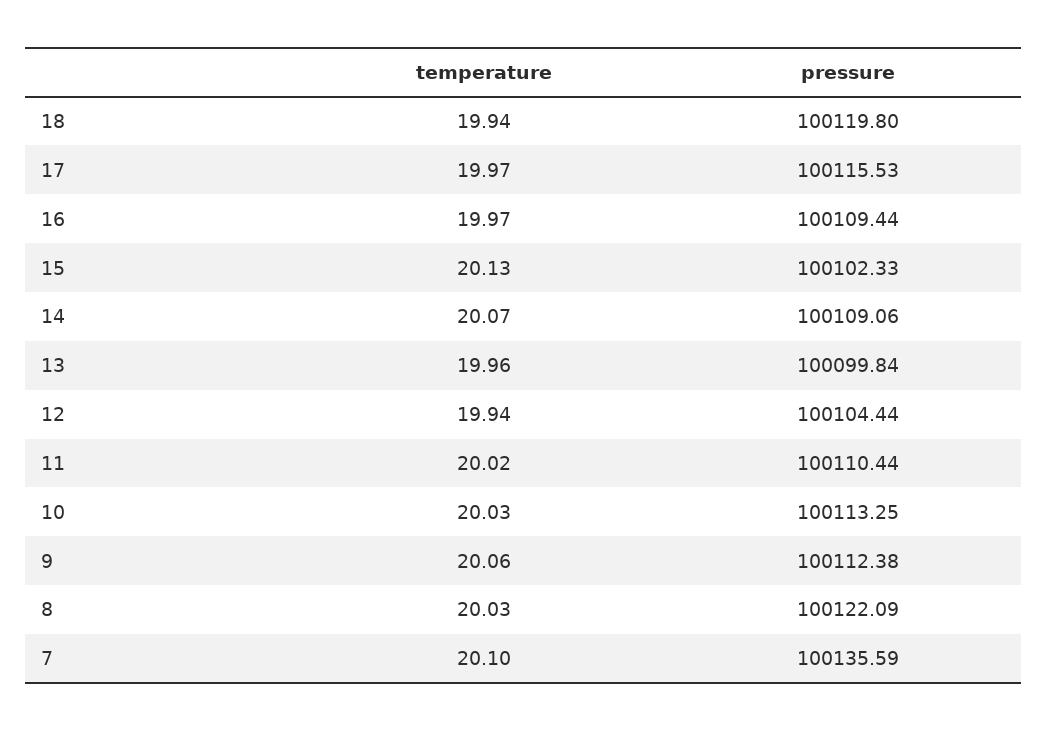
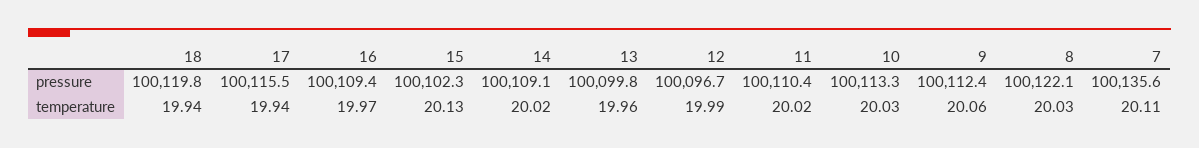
temperature, 17: 19.97 -> 19.94
temperature, 14: 20.07 -> 20.02
temperature, 12: 19.94 -> 19.99
pressure, 12: 100104.44 -> 100096.7
temperature, 7: 20.1 -> 20.11

